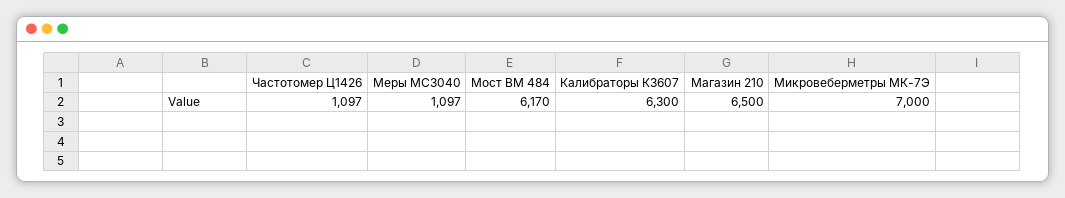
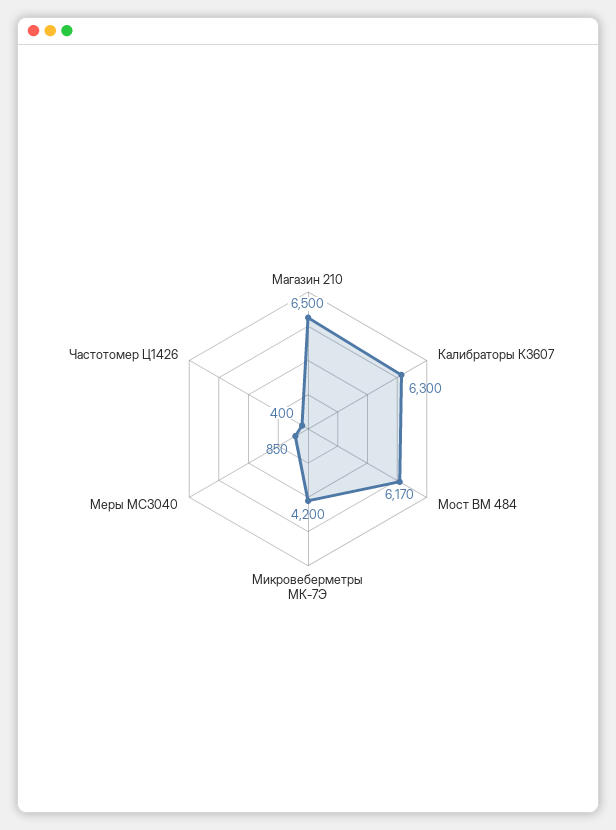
Частотомер Ц1426: 1097 -> 400
Меры МС3040: 1097 -> 850
Микровеберметры МК-7Э: 7000 -> 4200

